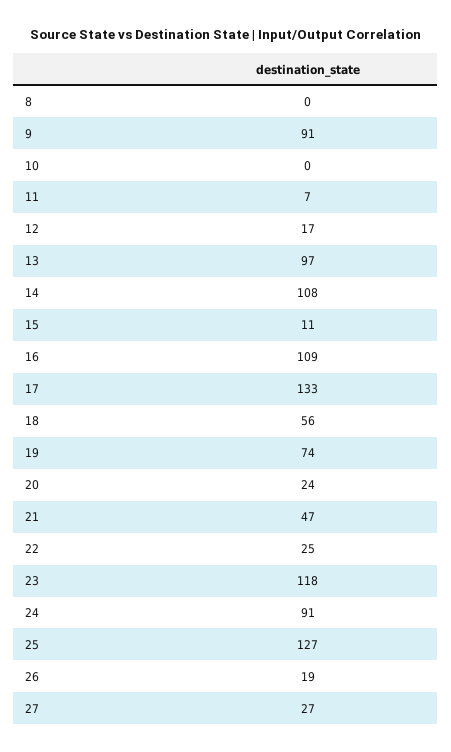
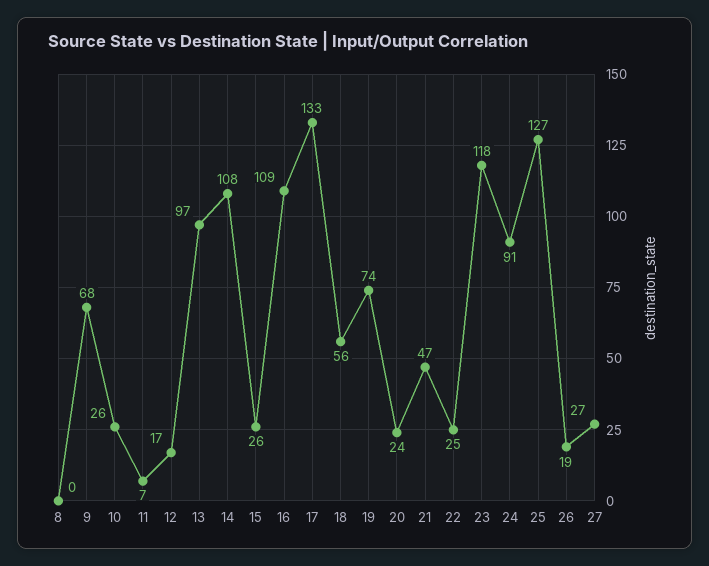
9: 91 -> 68
10: 0 -> 26
15: 11 -> 26

